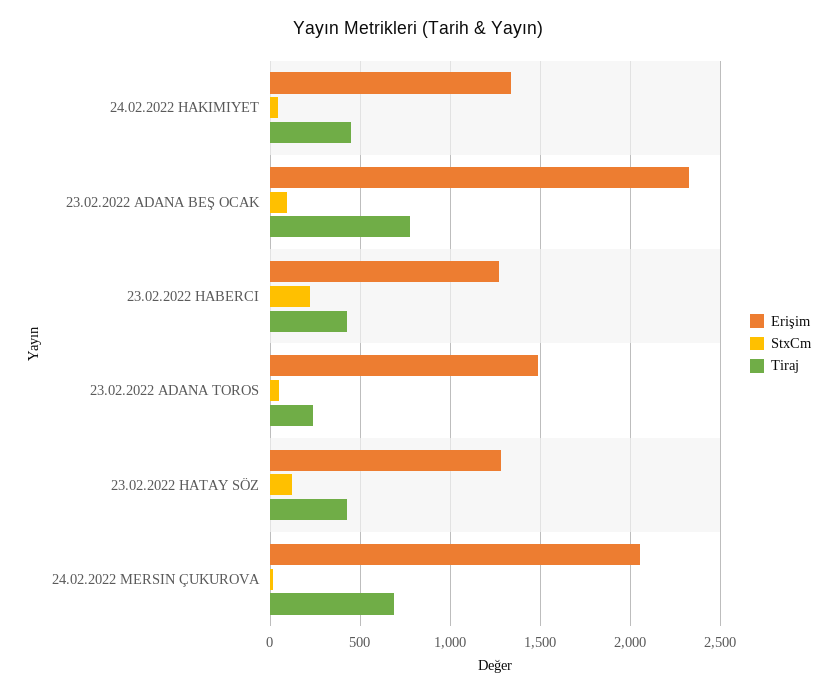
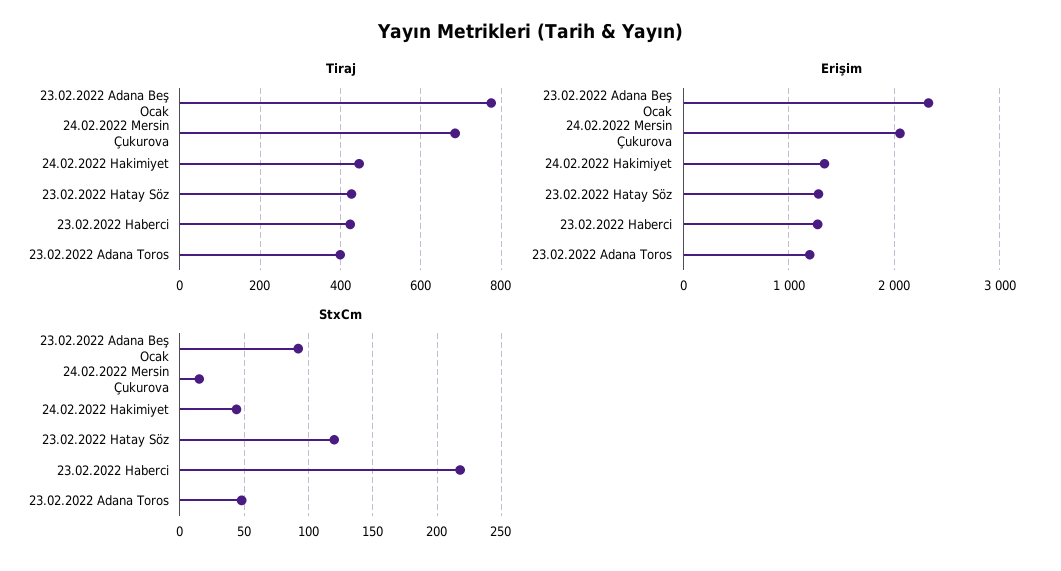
Erişim, 23.02.2022 ADANA TOROS: 1500 -> 1200
Tiraj, 23.02.2022 ADANA TOROS: 250 -> 400

